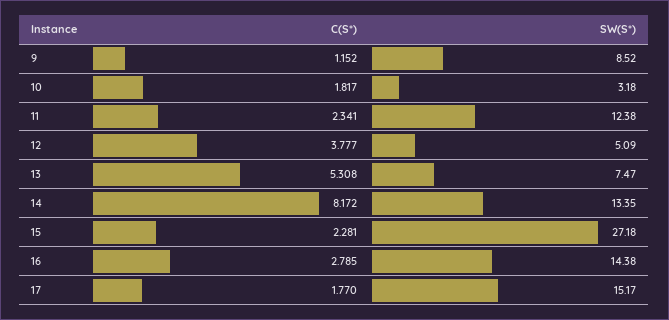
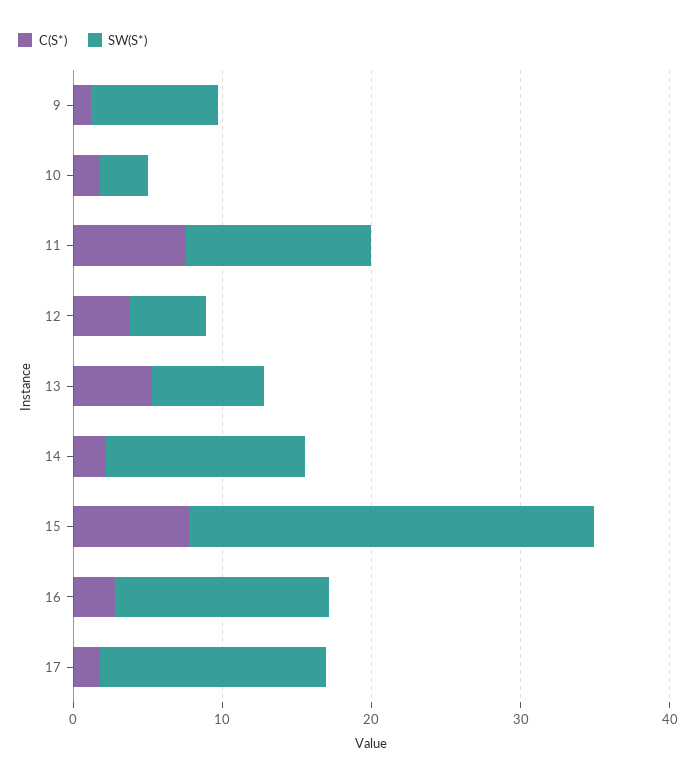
C(S*), 11: 2.341 -> 8
C(S*), 14: 8.172 -> 2
C(S*), 15: 2.281 -> 8

